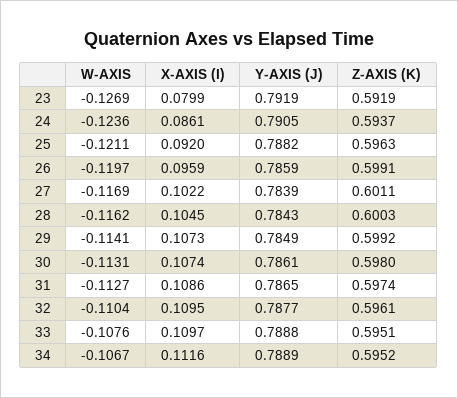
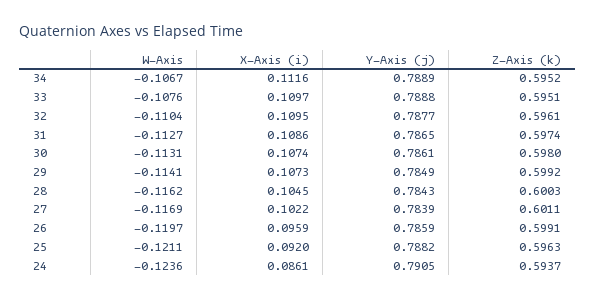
W-AXIS, 23: -0.1269 -> none
X-AXIS (I), 23: 0.0799 -> none
Y-AXIS (J), 23: 0.7919 -> none
Z-AXIS (K), 23: 0.5919 -> none

